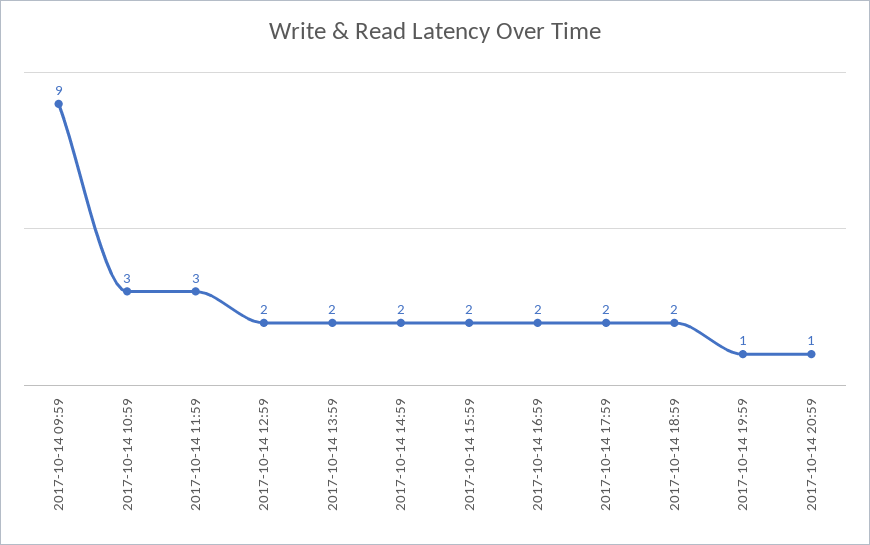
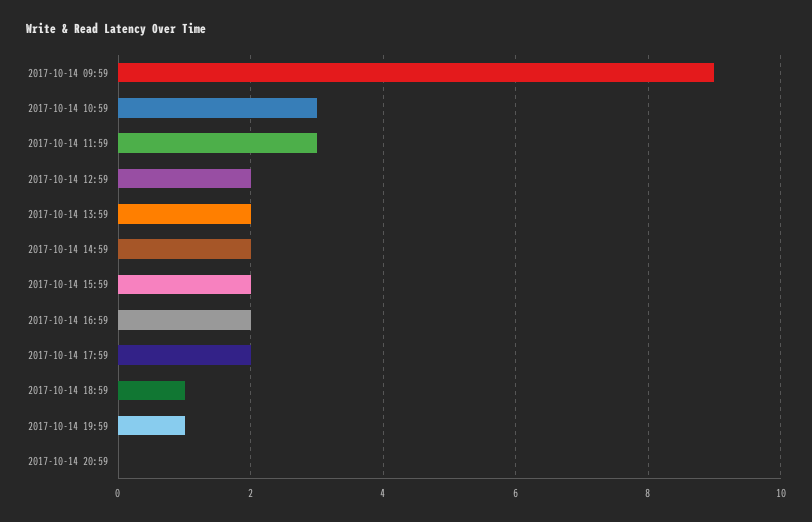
2017-10-14 18:59: 2 -> 1
2017-10-14 20:59: 1 -> 0

